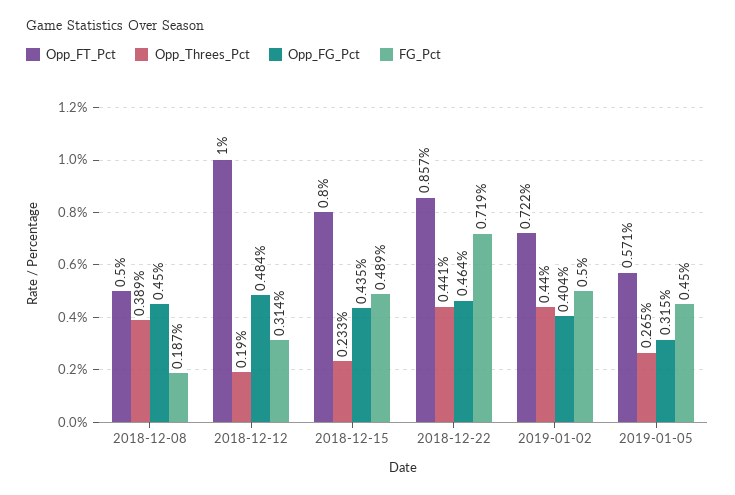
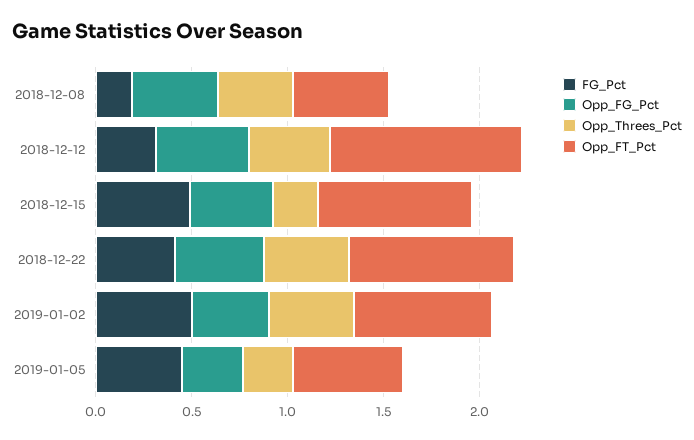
Opp_Threes_Pct, 2018-12-12: 0.19 -> 0.4
FG_Pct, 2018-12-22: 0.719 -> 0.4

